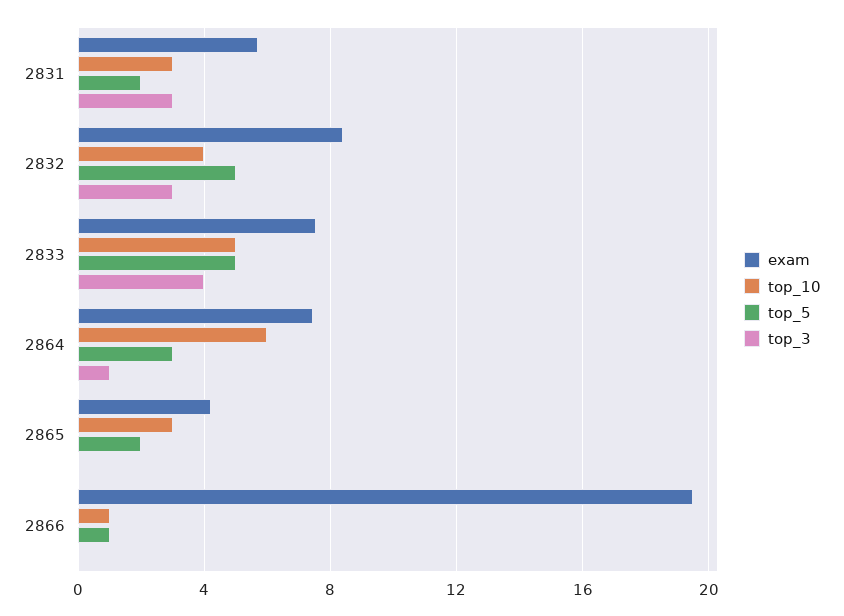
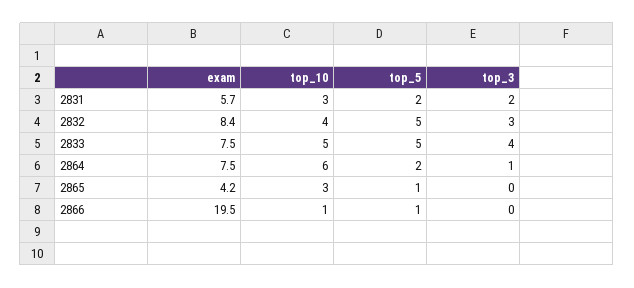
top_3, 2831: 3 -> 2
top_5, 2864: 3 -> 2
top_5, 2865: 2 -> 1

